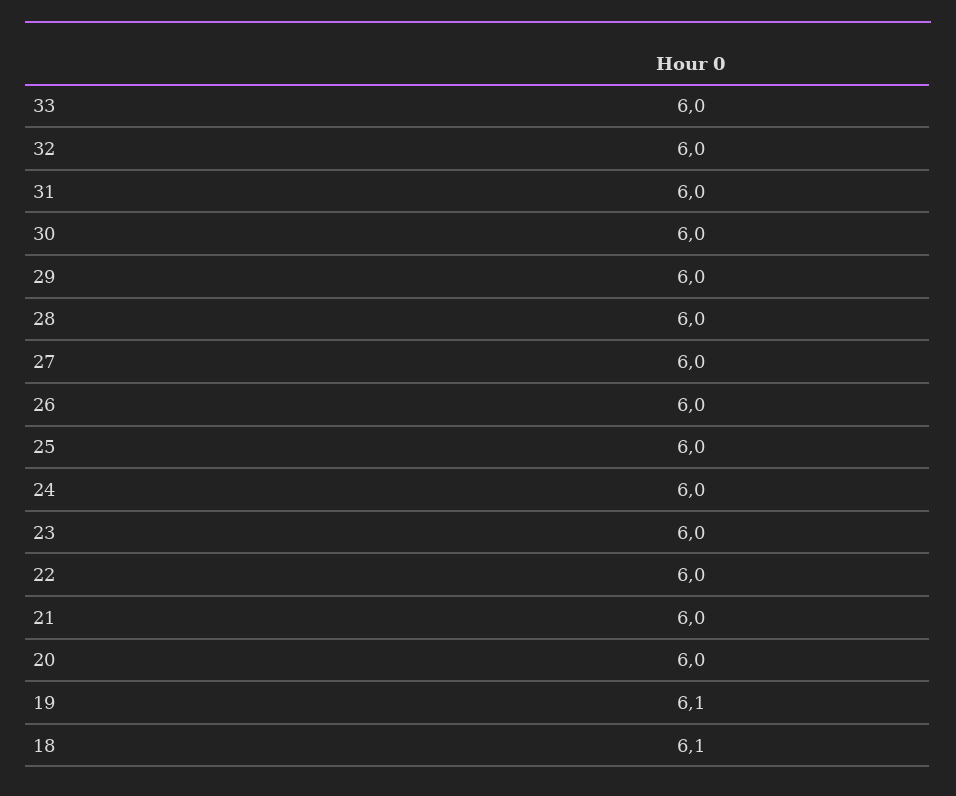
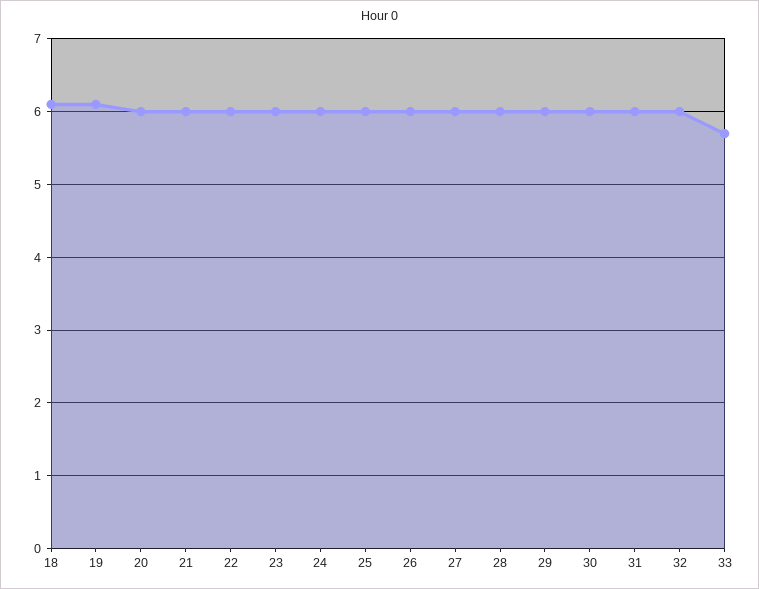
33: 6 -> 5.7

